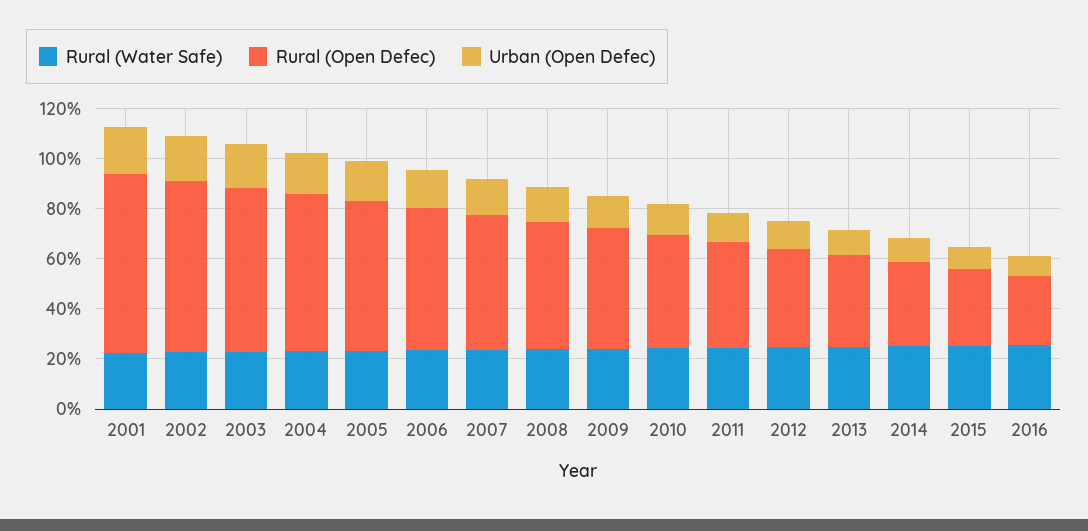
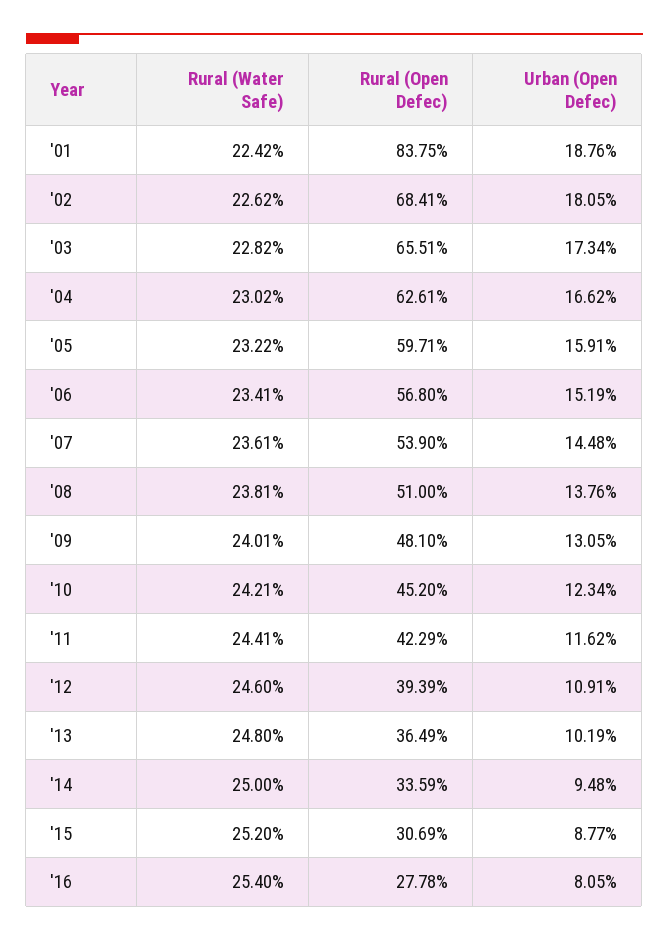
Rural (Open Defec), 2001: 70 -> 83.75

